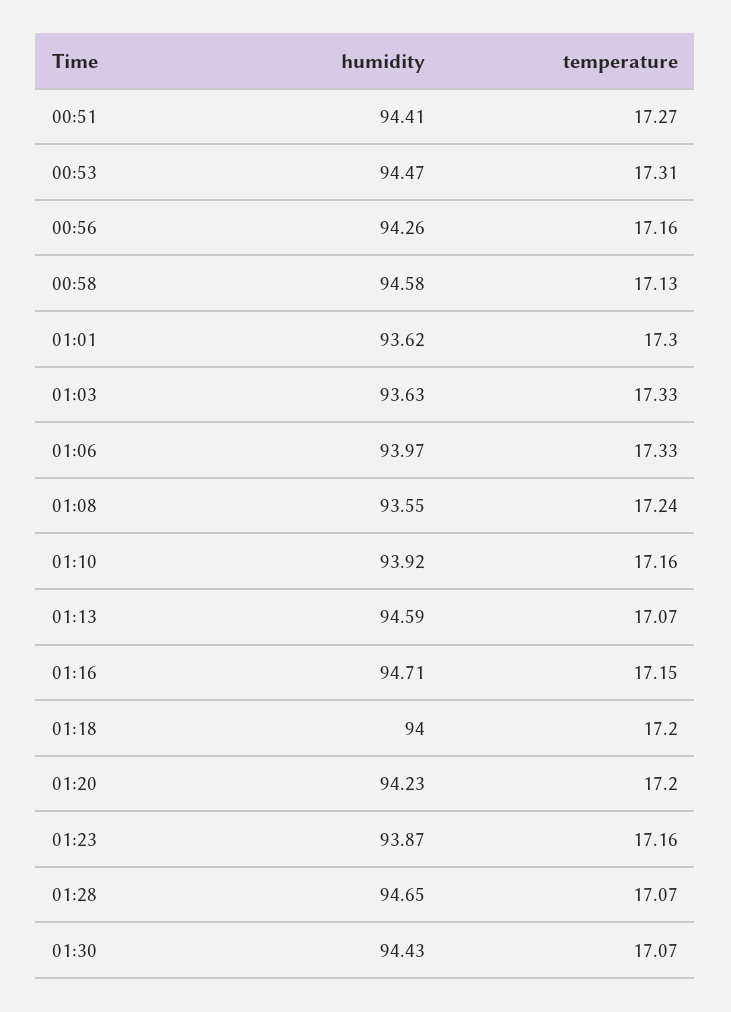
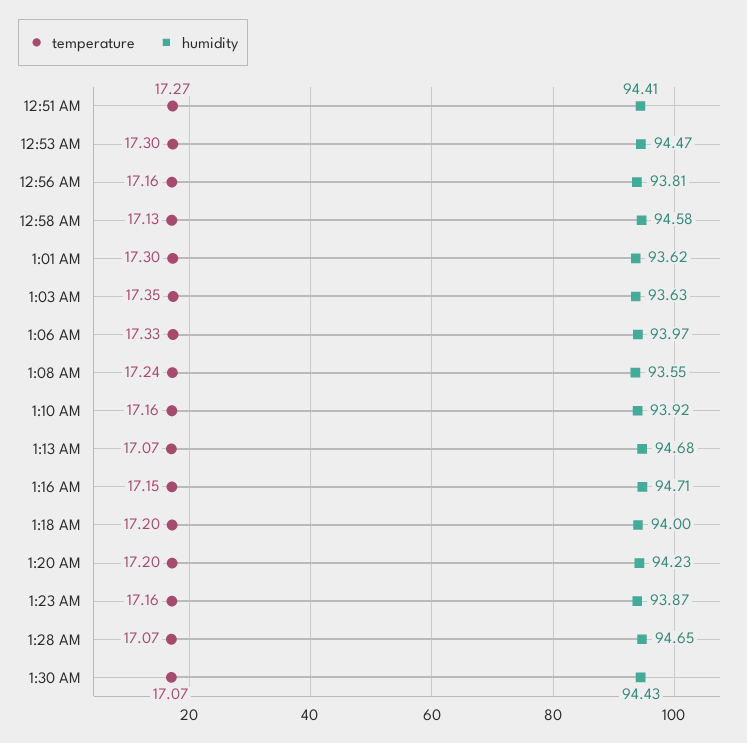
temperature, 00:53: 17.31 -> 17.3
humidity, 00:56: 94.26 -> 93.81
temperature, 01:03: 17.33 -> 17.35
humidity, 01:13: 94.59 -> 94.68

